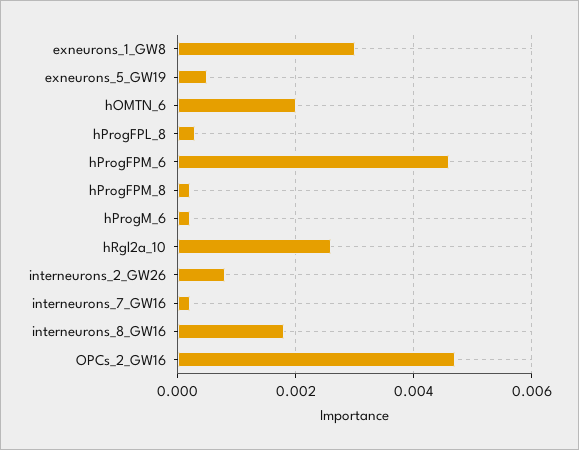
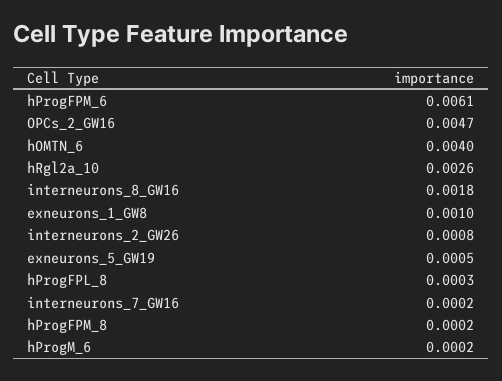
exneurons_1_GW8: 0.003 -> 0.001
hOMTN_6: 0.002 -> 0.004
hProgFPM_6: 0.0045 -> 0.0061

